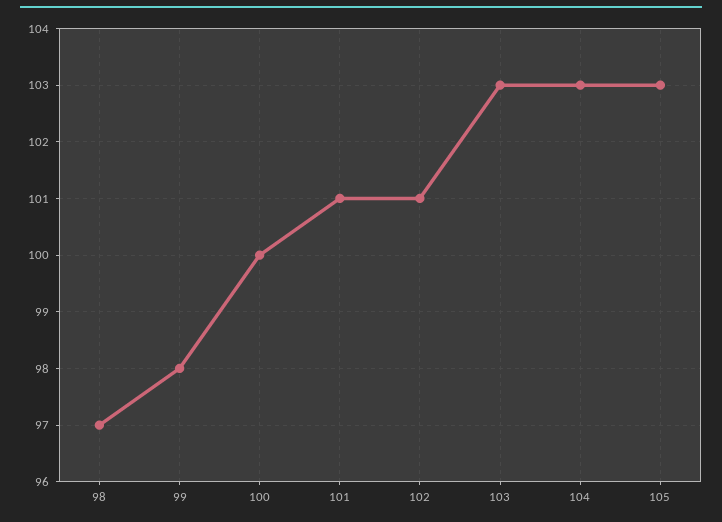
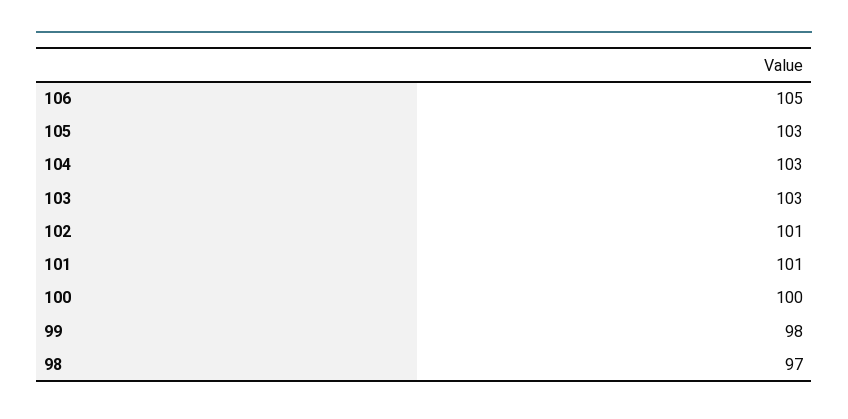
106: none -> 105

